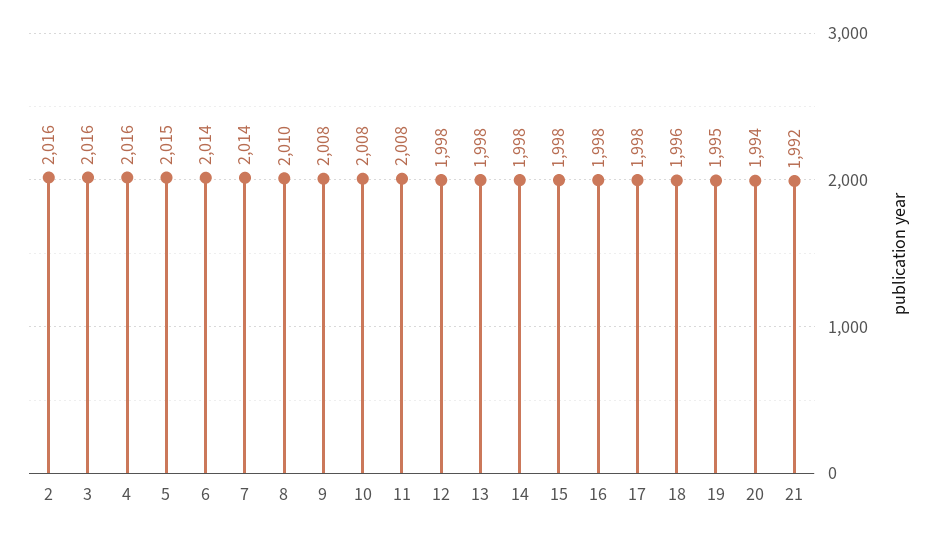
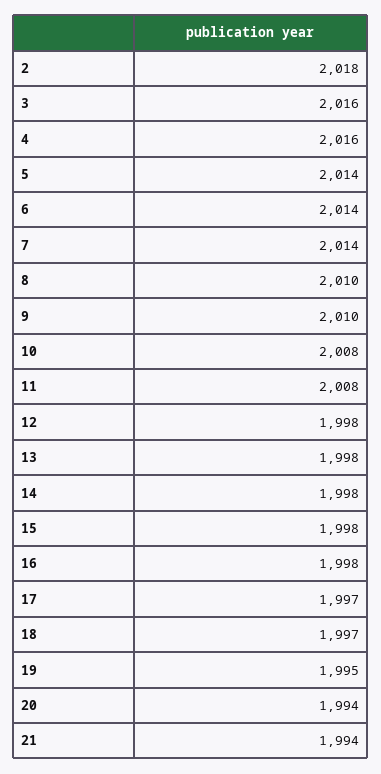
2: 2016 -> 2018
5: 2015 -> 2014
9: 2008 -> 2010
17: 1998 -> 1997
18: 1996 -> 1997
21: 1992 -> 1994

